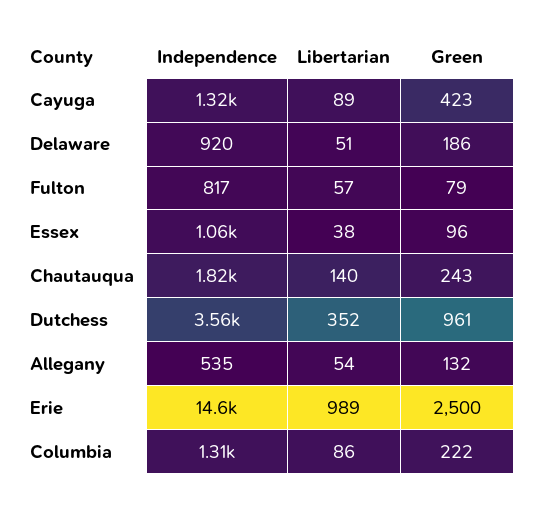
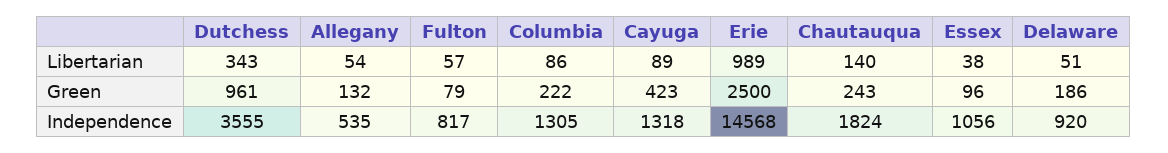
Libertarian, Dutchess: 352 -> 343

